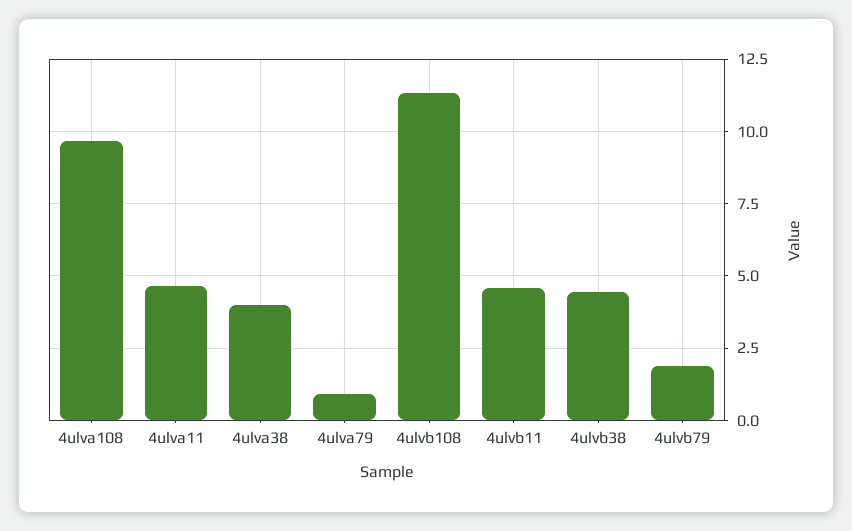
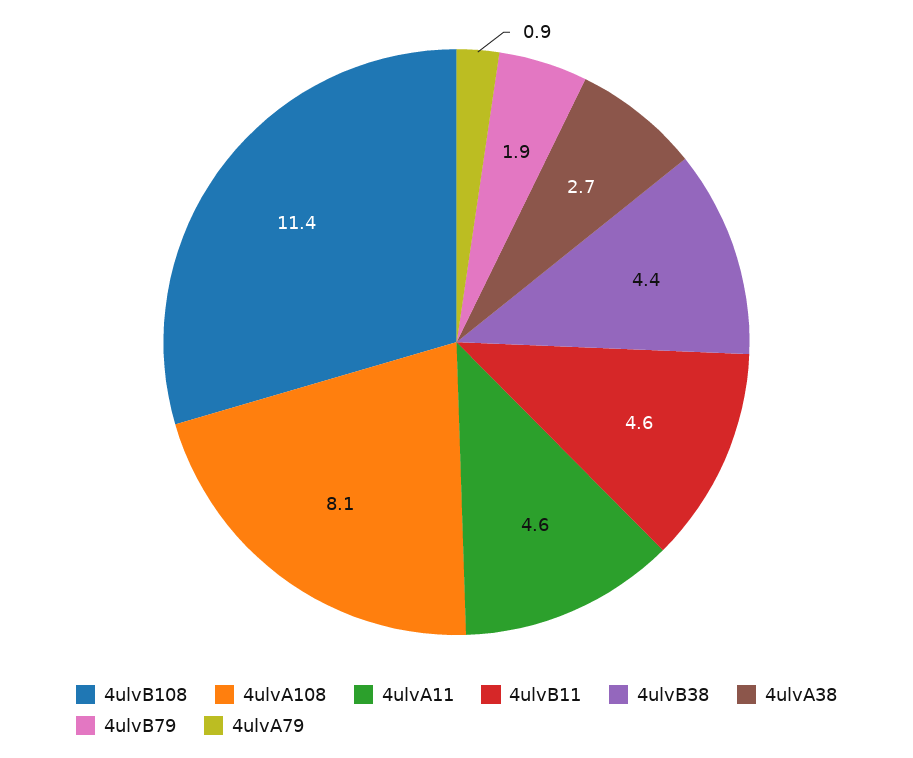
4ulva108: 9.75 -> 8.1
4ulva38: 4 -> 2.7

